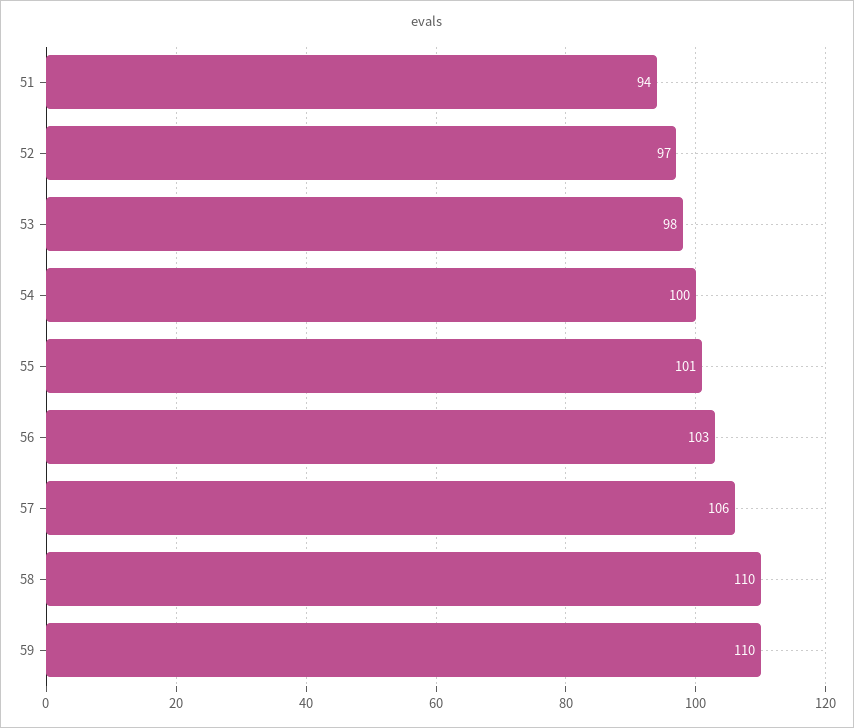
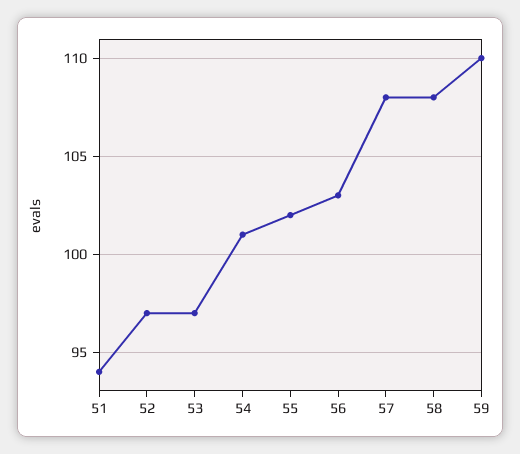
53: 98 -> 97
54: 100 -> 101
55: 101 -> 102
57: 106 -> 108
58: 110 -> 108

